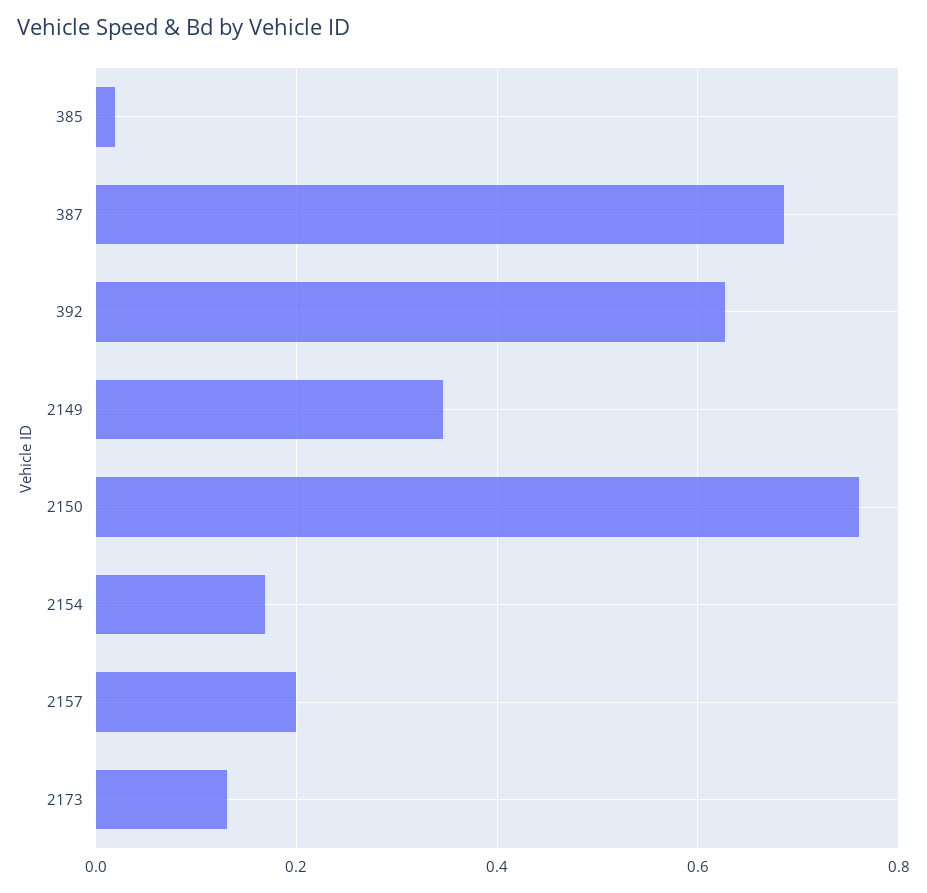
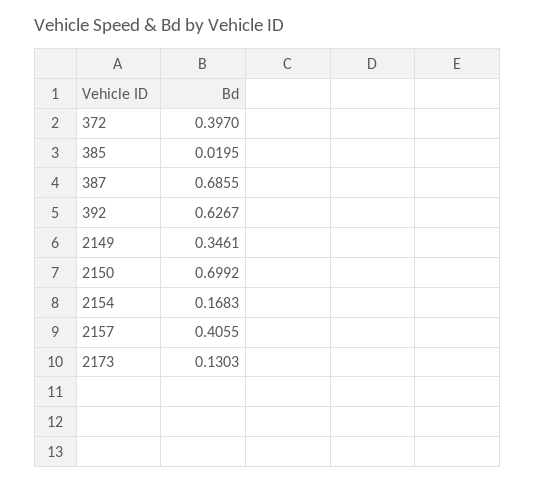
2150: 0.76 -> 0.6992
2157: 0.2 -> 0.4055
372: none -> 0.397

